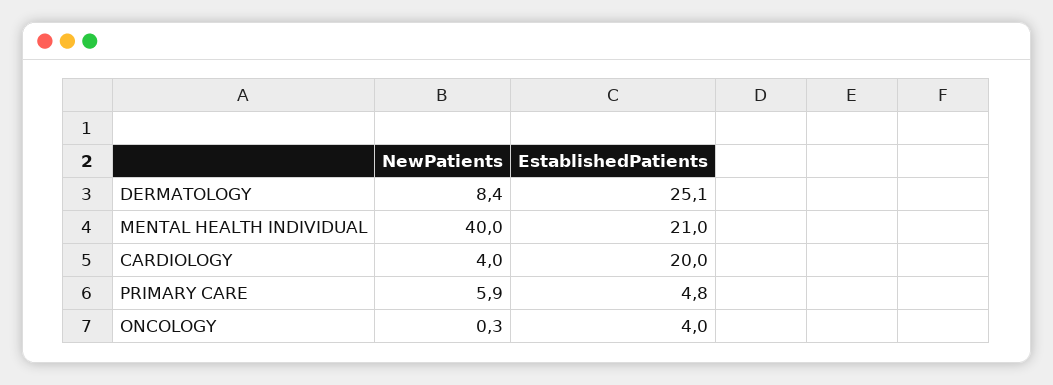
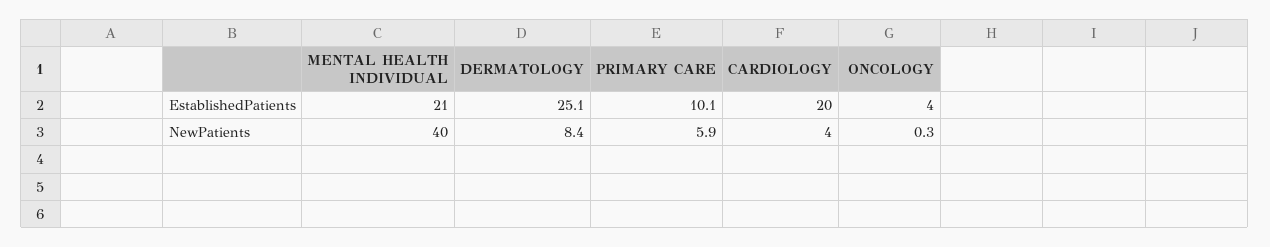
EstablishedPatients, PRIMARY CARE: 4.8 -> 10.1

